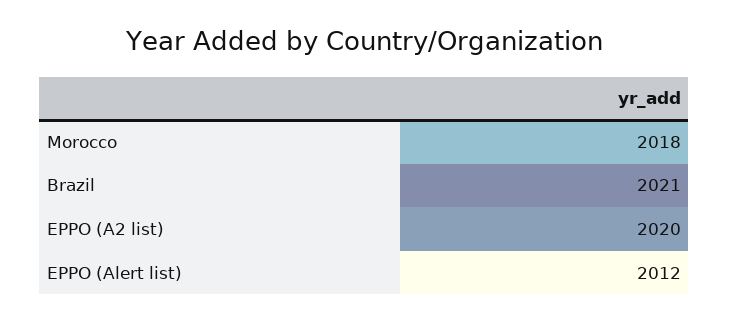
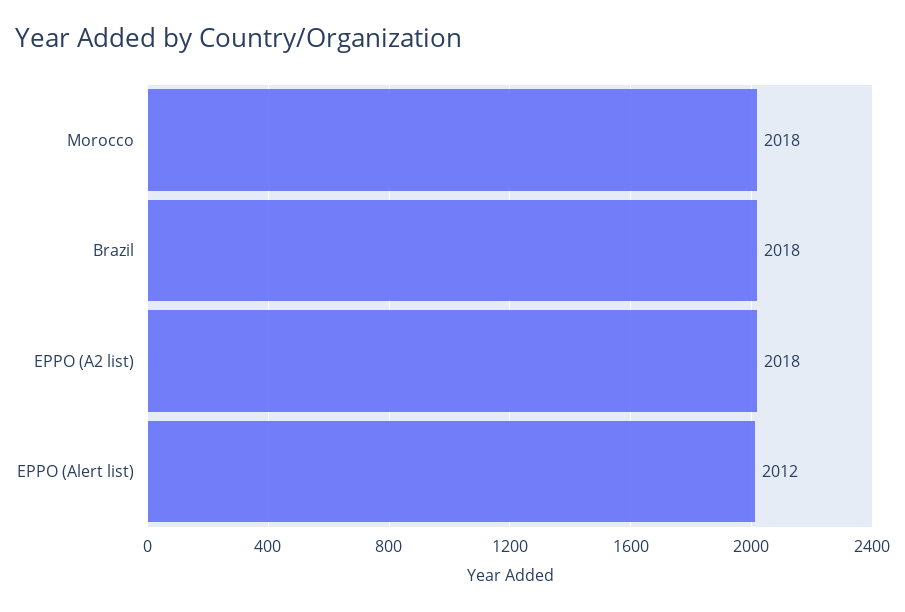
Brazil: 2021 -> 2018
EPPO (A2 list): 2020 -> 2018

